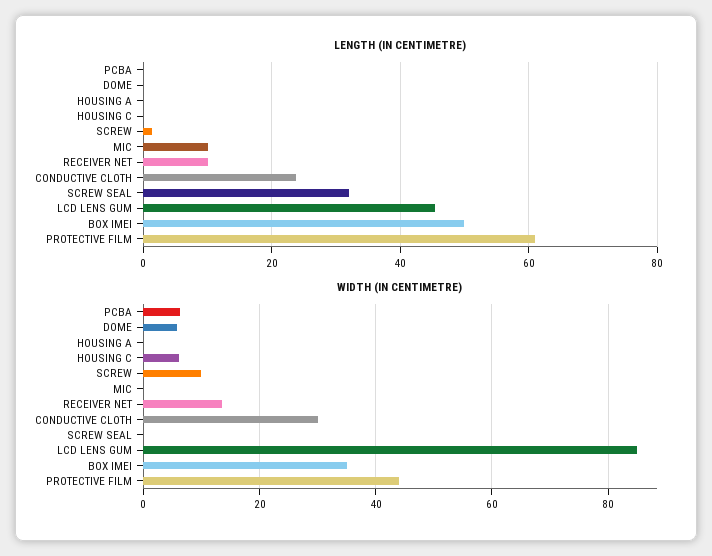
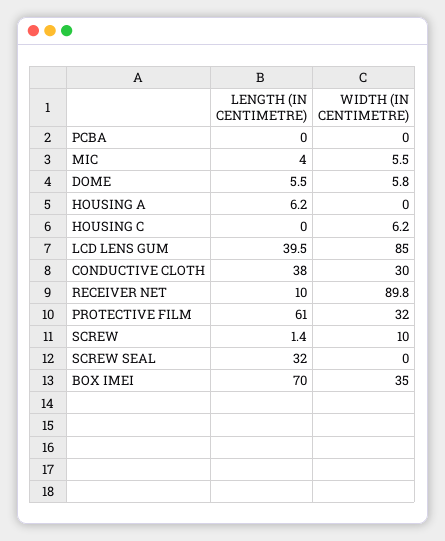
LENGTH (IN CENTIMETRE), DOME: 0 -> 5.5
LENGTH (IN CENTIMETRE), HOUSING A: 0 -> 6.2
LENGTH (IN CENTIMETRE), MIC: 10 -> 4
LENGTH (IN CENTIMETRE), CONDUCTIVE CLOTH: 24 -> 38
LENGTH (IN CENTIMETRE), LCD LENS GUM: 46 -> 39.5
LENGTH (IN CENTIMETRE), BOX IMEI: 50 -> 70
WIDTH (IN CENTIMETRE), PCBA: 6 -> 0
WIDTH (IN CENTIMETRE), MIC: 0 -> 5.5
WIDTH (IN CENTIMETRE), RECEIVER NET: 14 -> 89.8
WIDTH (IN CENTIMETRE), PROTECTIVE FILM: 44 -> 32

